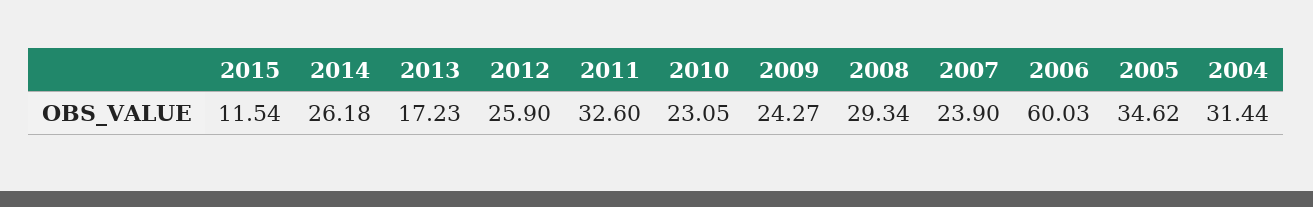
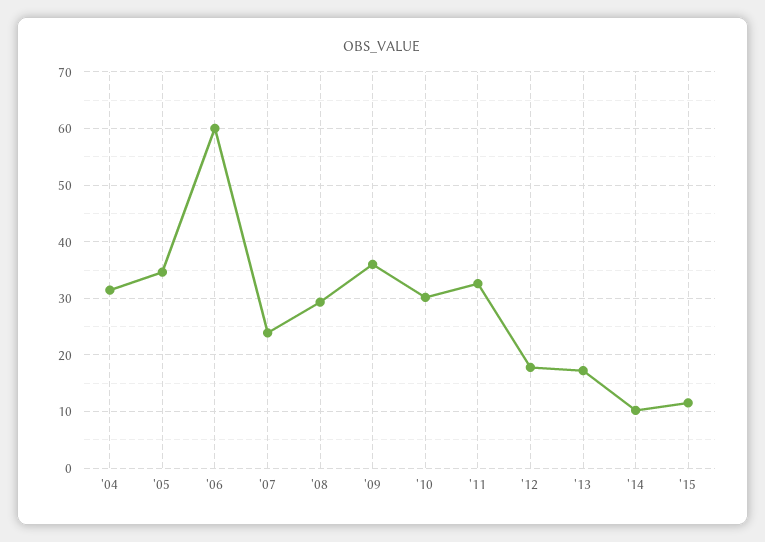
2014: 26.18 -> 10
2012: 25.9 -> 18
2010: 23.05 -> 30
2009: 24.27 -> 36

